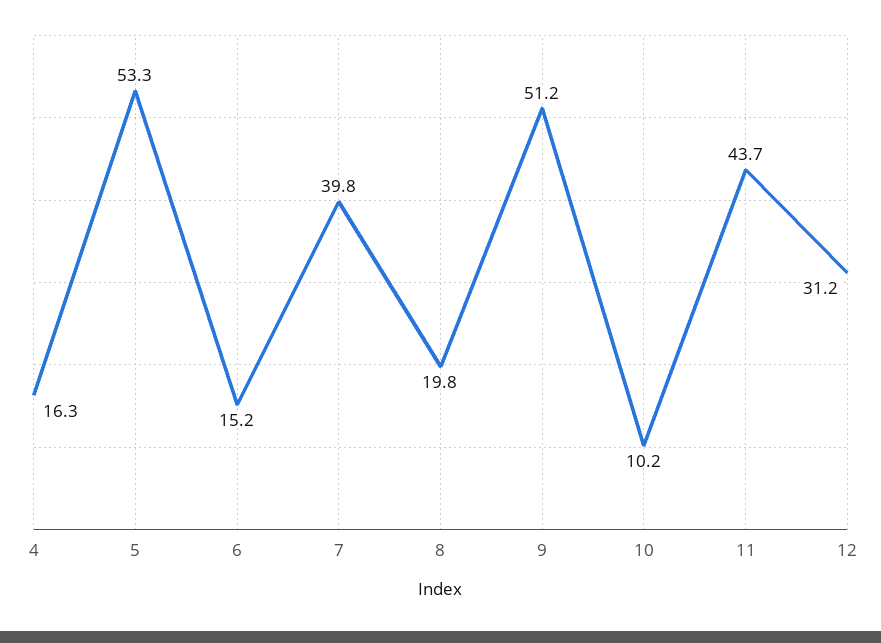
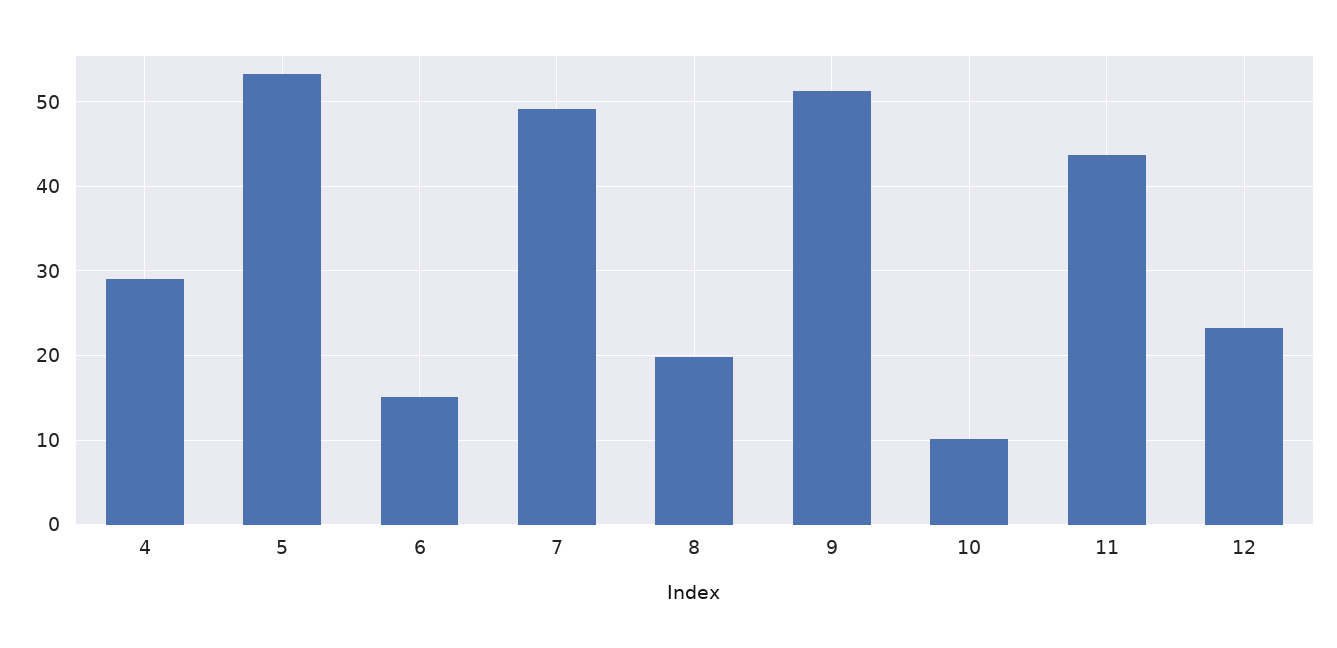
4: 16.3 -> 29
7: 39.8 -> 49
12: 31.2 -> 23

